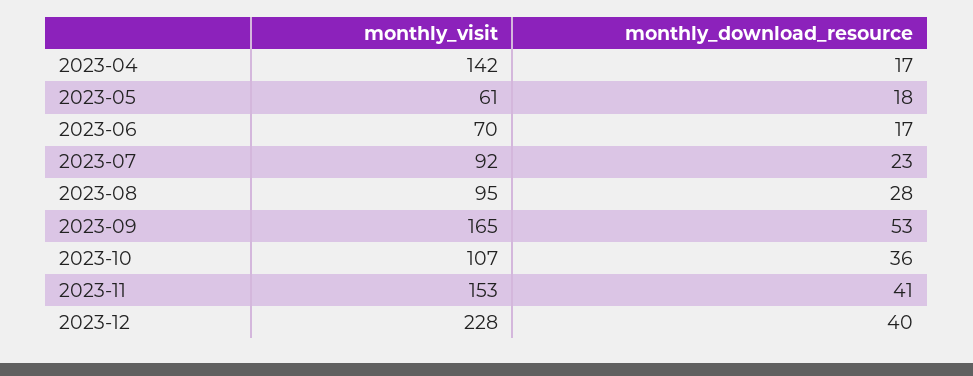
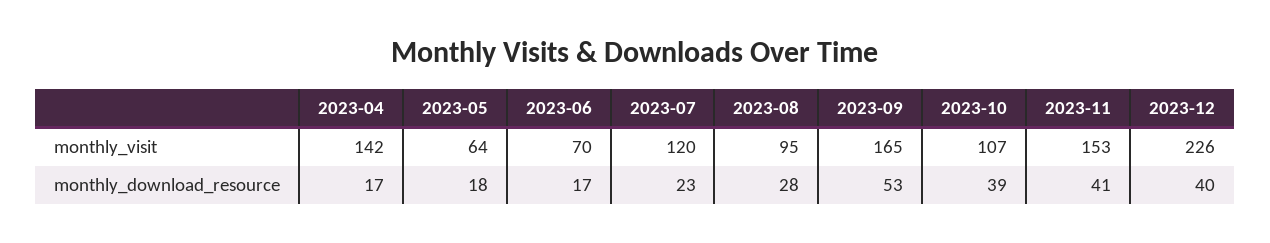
monthly_visit, 2023-05: 61 -> 64
monthly_visit, 2023-07: 92 -> 120
monthly_download_resource, 2023-10: 36 -> 39
monthly_visit, 2023-12: 228 -> 226

